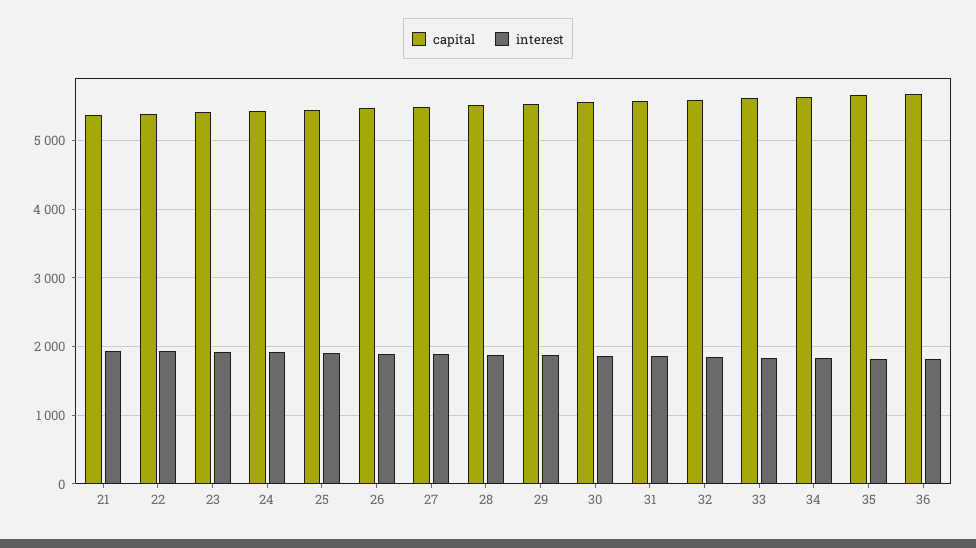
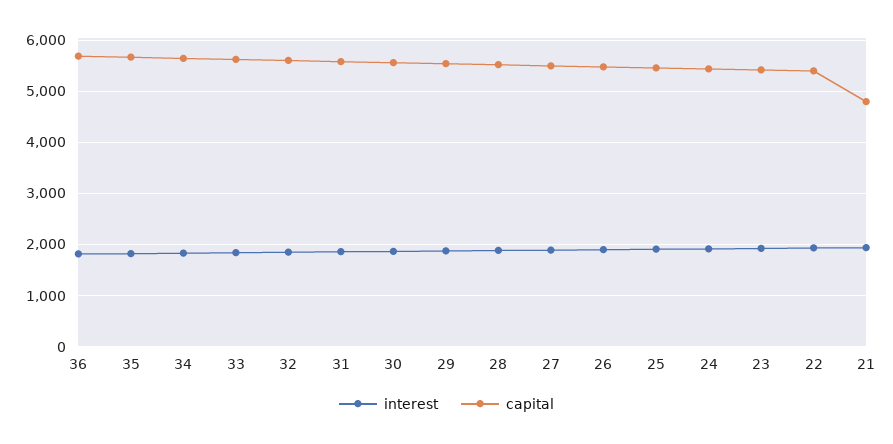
capital, 21: 5400 -> 4800

